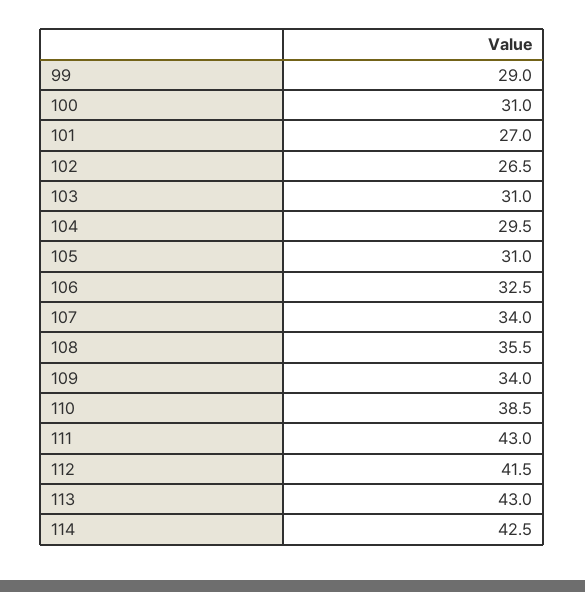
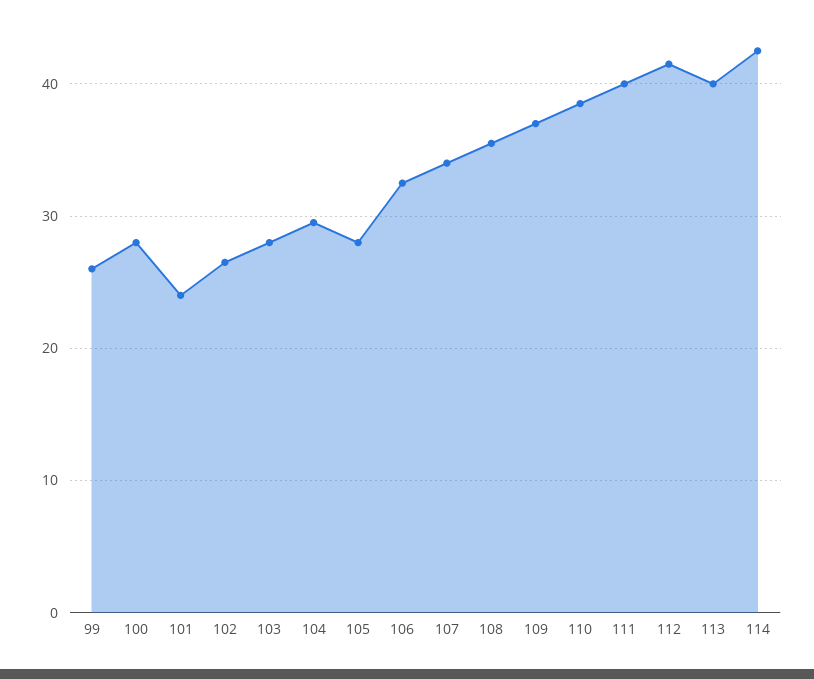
99: 29 -> 26
100: 31 -> 28
101: 27 -> 24
103: 31 -> 28
105: 31 -> 28
109: 34 -> 37
111: 43 -> 40
113: 43 -> 40

